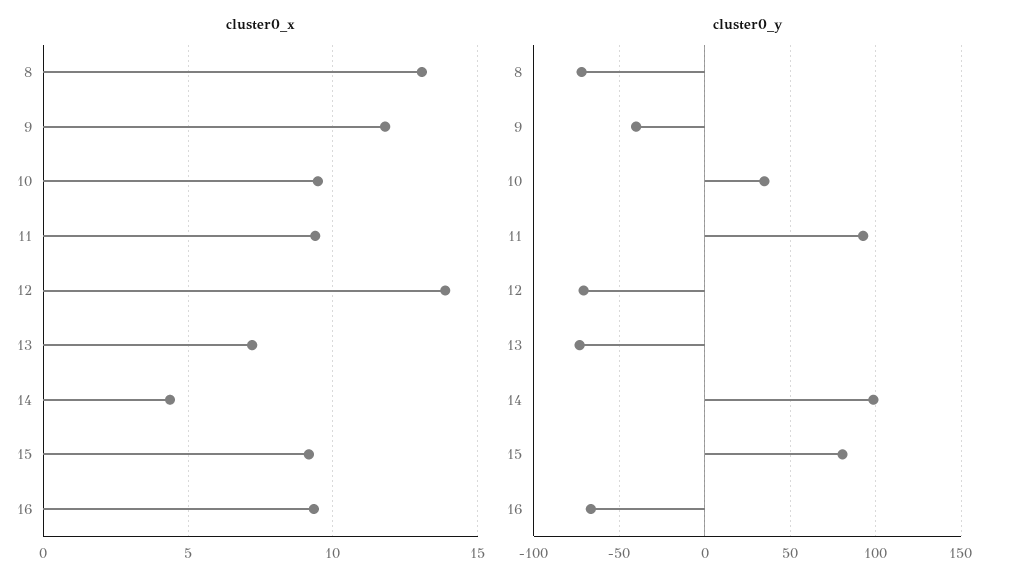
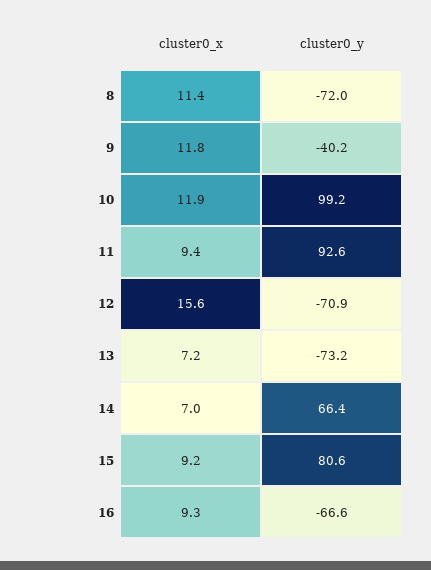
cluster0_x, 8: 13 -> 11.4
cluster0_x, 10: 9.5 -> 11.9
cluster0_x, 12: 14 -> 15.6
cluster0_x, 14: 4.5 -> 7
cluster0_y, 10: 35 -> 99.2
cluster0_y, 14: 100 -> 66.4

